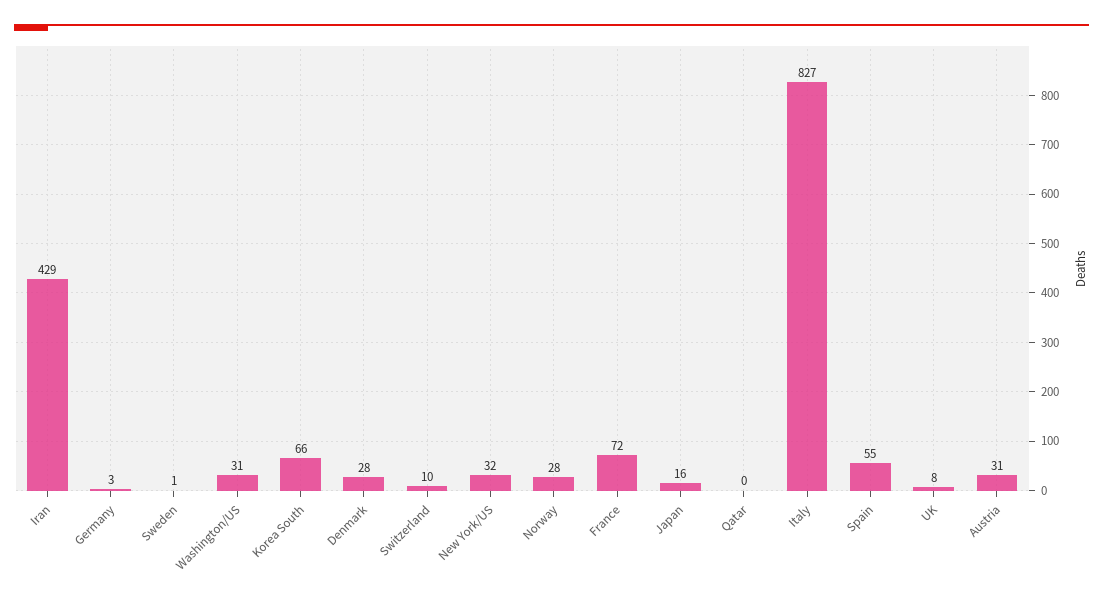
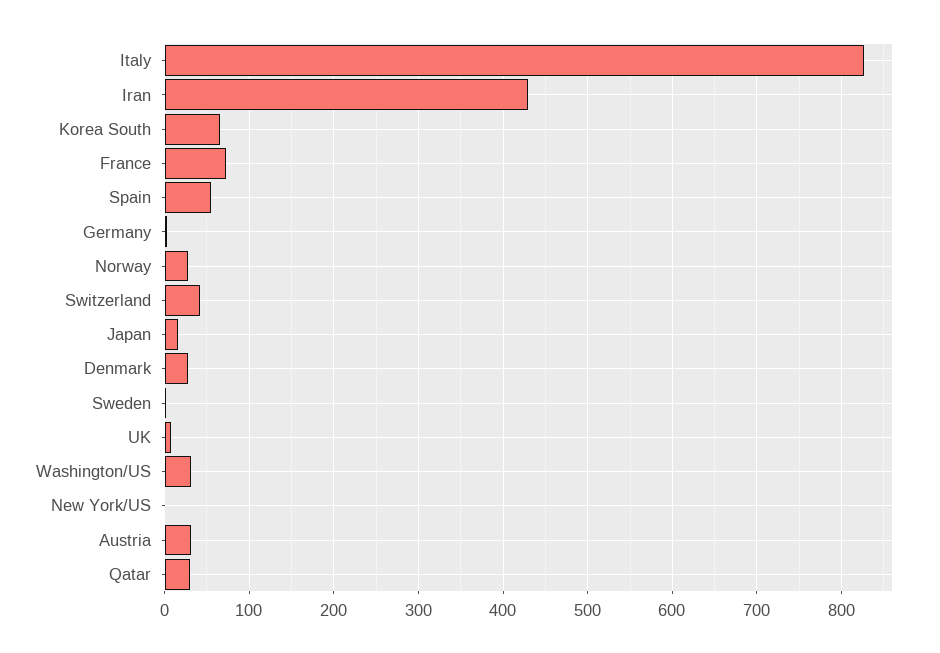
Switzerland: 10 -> 40
New York/US: 32 -> 0
Qatar: 0 -> 30

